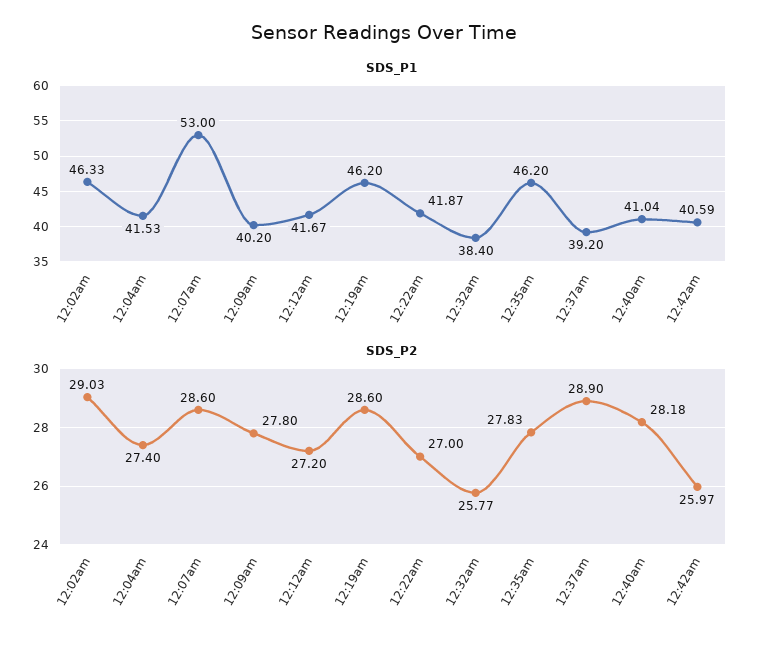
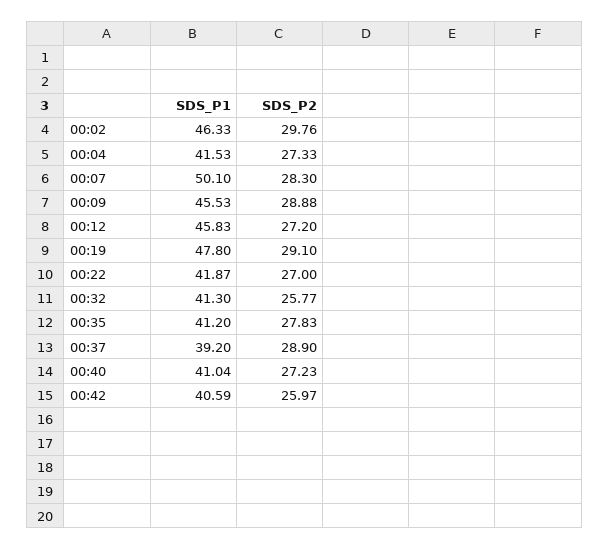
SDS_P1, 12:07am: 53 -> 50.1
SDS_P1, 12:09am: 40.2 -> 45.53
SDS_P1, 12:12am: 41.67 -> 45.83
SDS_P1, 12:19am: 46.2 -> 47.8
SDS_P1, 12:32am: 38.4 -> 41.3
SDS_P1, 12:35am: 46.2 -> 41.2
SDS_P2, 12:02am: 29.03 -> 29.76
SDS_P2, 12:04am: 27.4 -> 27.33
SDS_P2, 12:07am: 28.6 -> 28.3
SDS_P2, 12:09am: 27.8 -> 28.88
SDS_P2, 12:19am: 28.6 -> 29.1
SDS_P2, 12:40am: 28.18 -> 27.23

